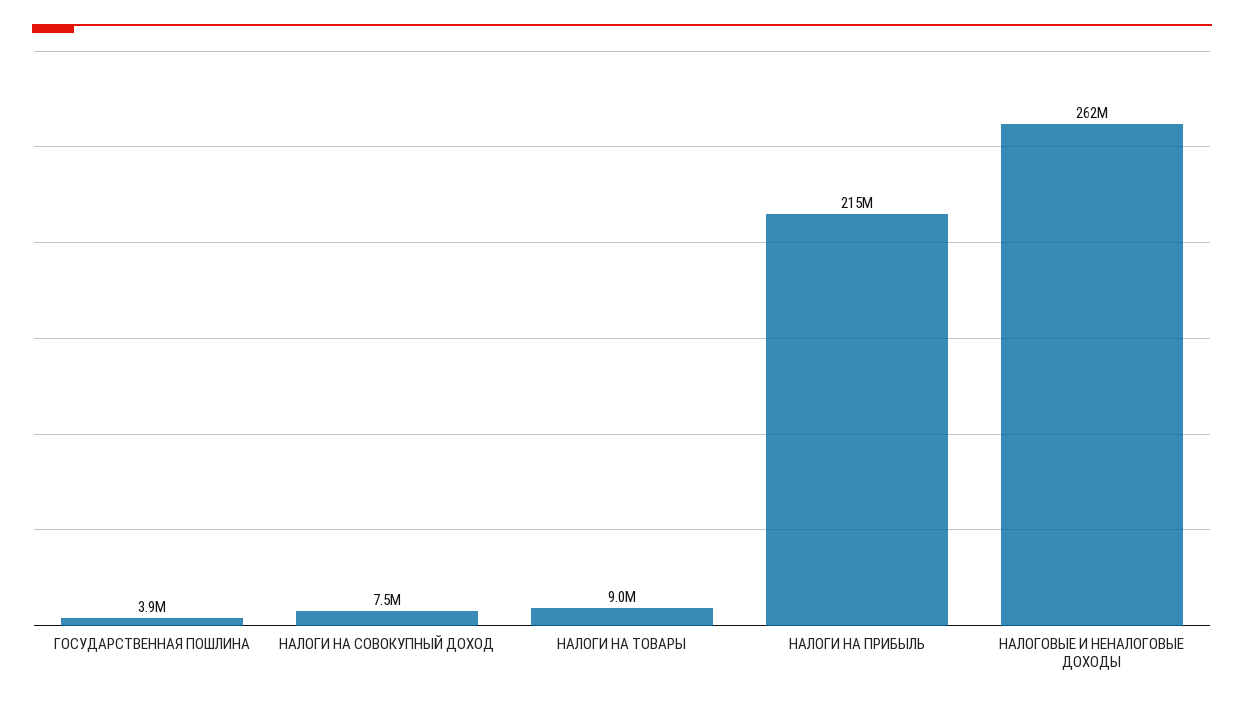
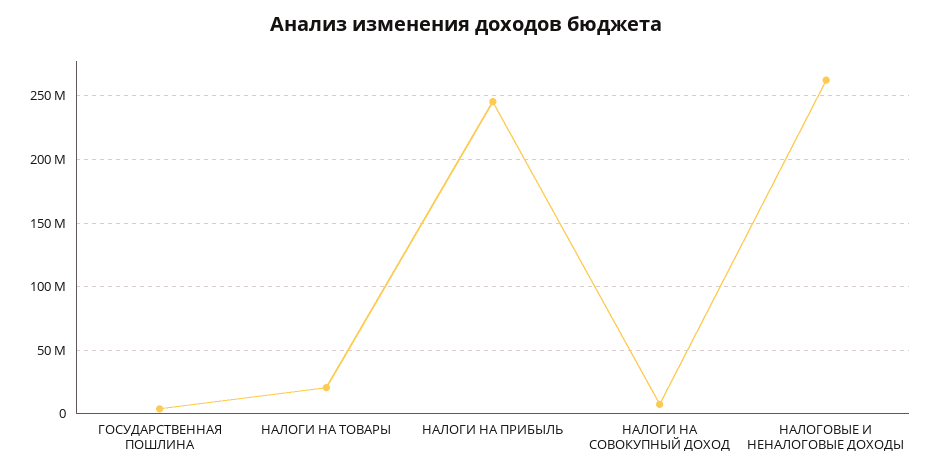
НАЛОГИ НА ТОВАРЫ: 9000000 -> 20000000
НАЛОГИ НА ПРИБЫЛЬ: 215000000 -> 245000000

